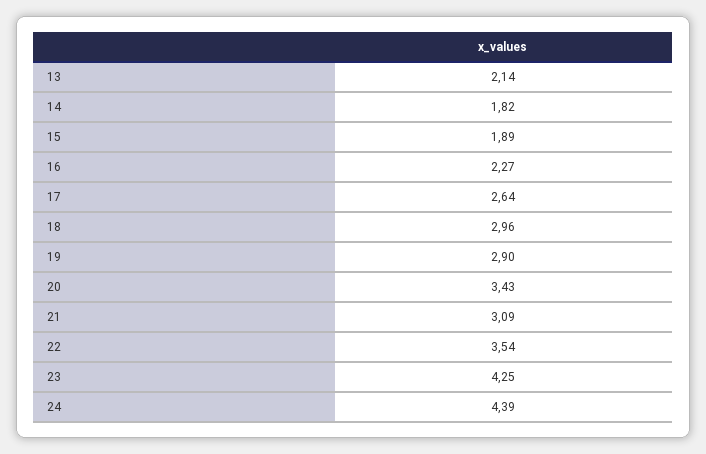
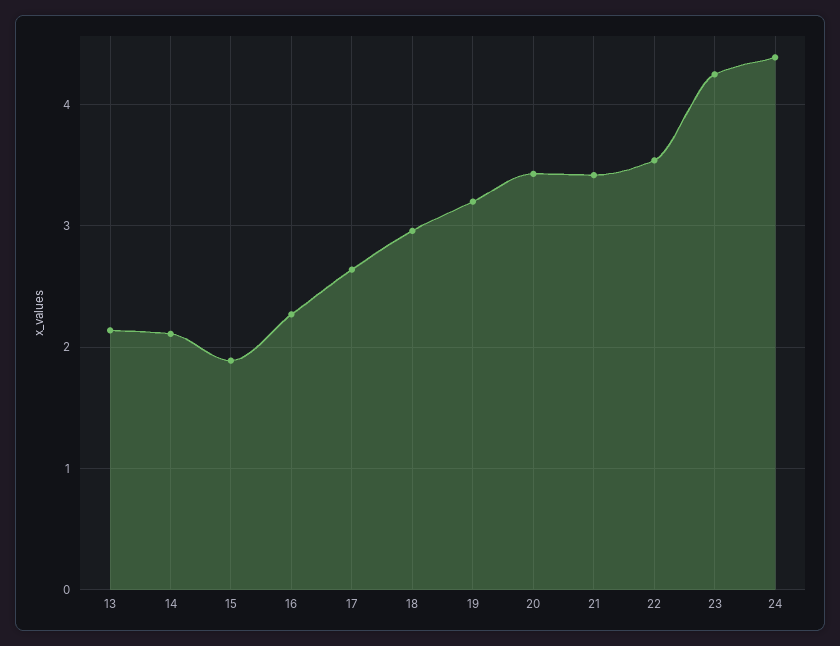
14: 1.82 -> 2.1
19: 2.9 -> 3.2
21: 3.09 -> 3.4

